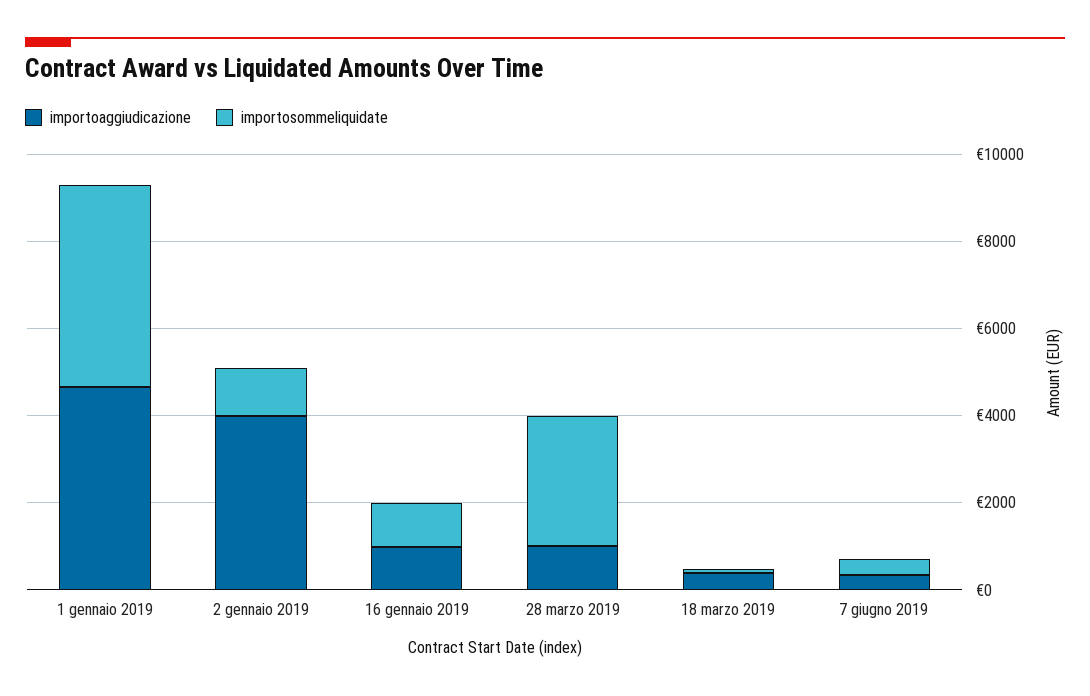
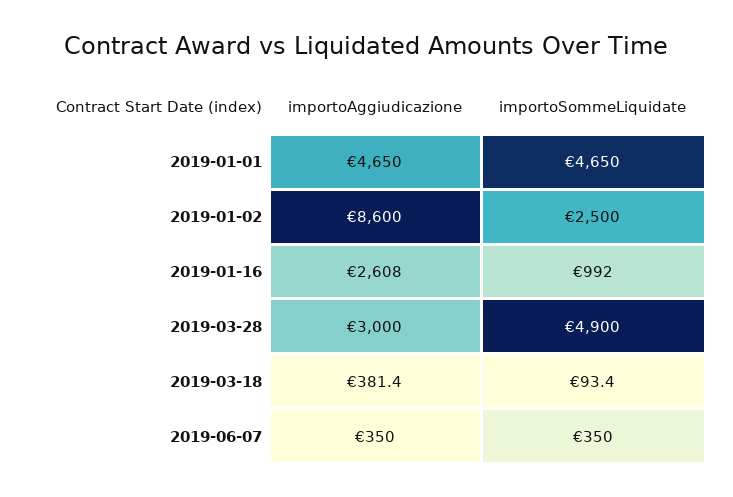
importoaggiudicazione, 2 gennaio 2019: 4000 -> 8600
importosommeliquidate, 2 gennaio 2019: 1000 -> 2500
importoaggiudicazione, 16 gennaio 2019: 1000 -> 2608
importoaggiudicazione, 28 marzo 2019: 1000 -> 3000
importosommeliquidate, 28 marzo 2019: 3000 -> 4900

